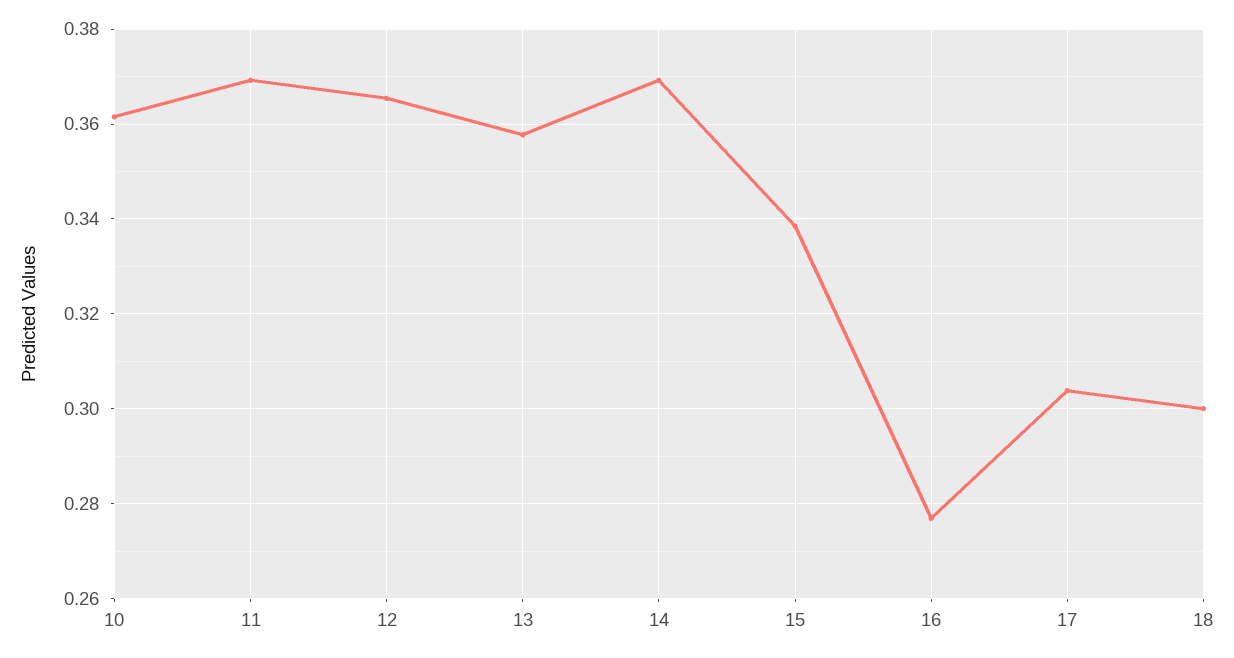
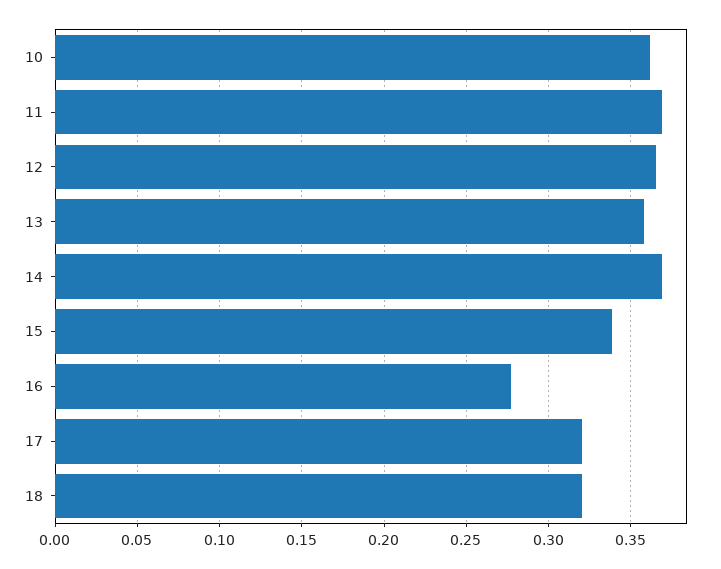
17: 0.304 -> 0.32
18: 0.3 -> 0.32

